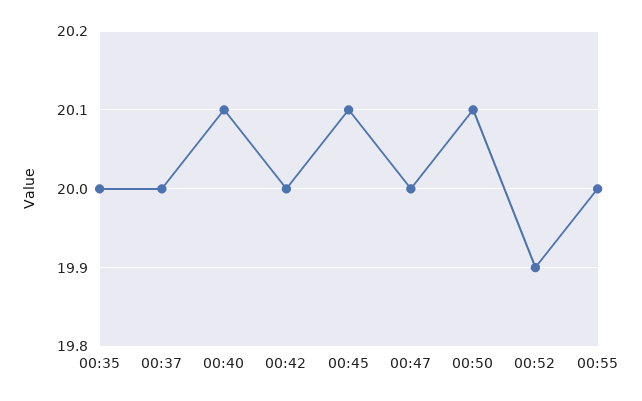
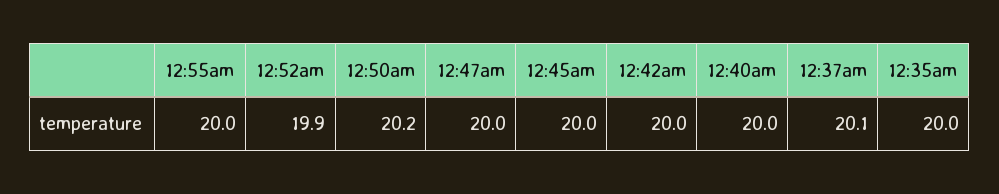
00:37: 20 -> 20.1
00:40: 20.1 -> 20
00:45: 20.1 -> 20
00:50: 20.1 -> 20.2

